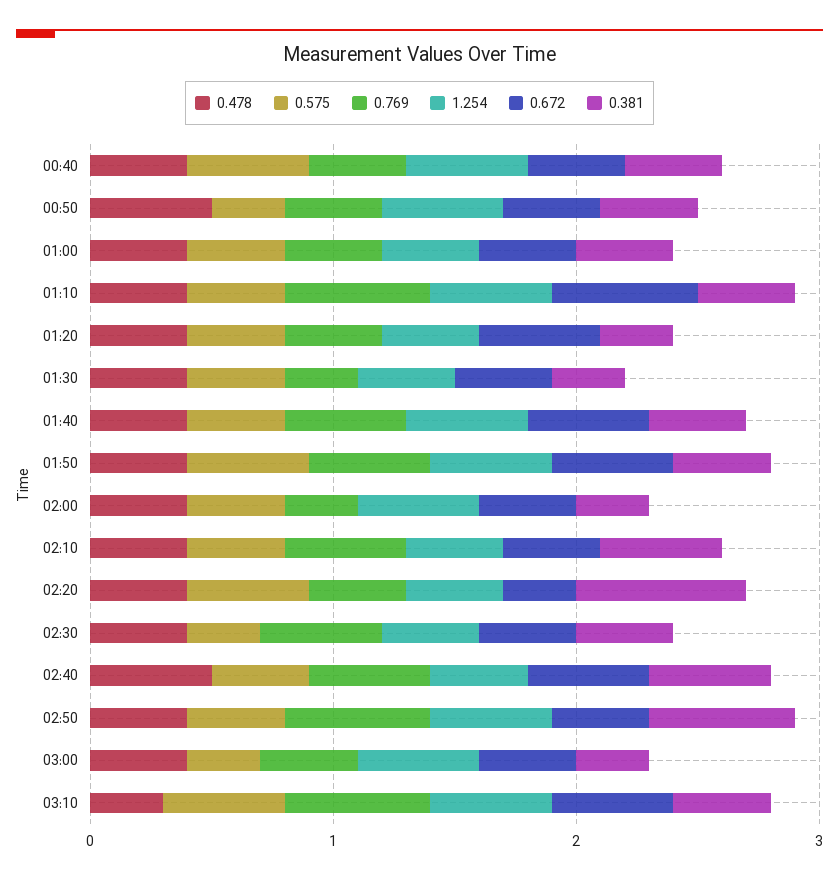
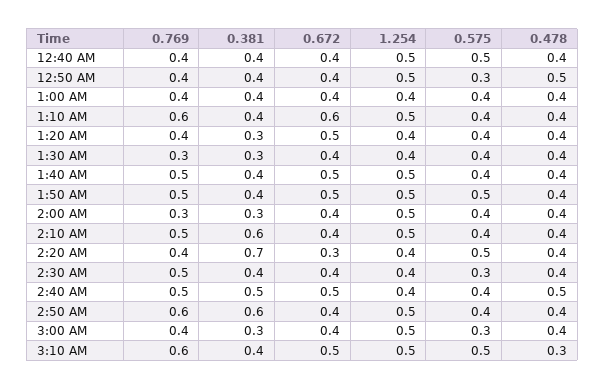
1.254, 02:10: 0.4 -> 0.5
0.381, 02:10: 0.5 -> 0.6

